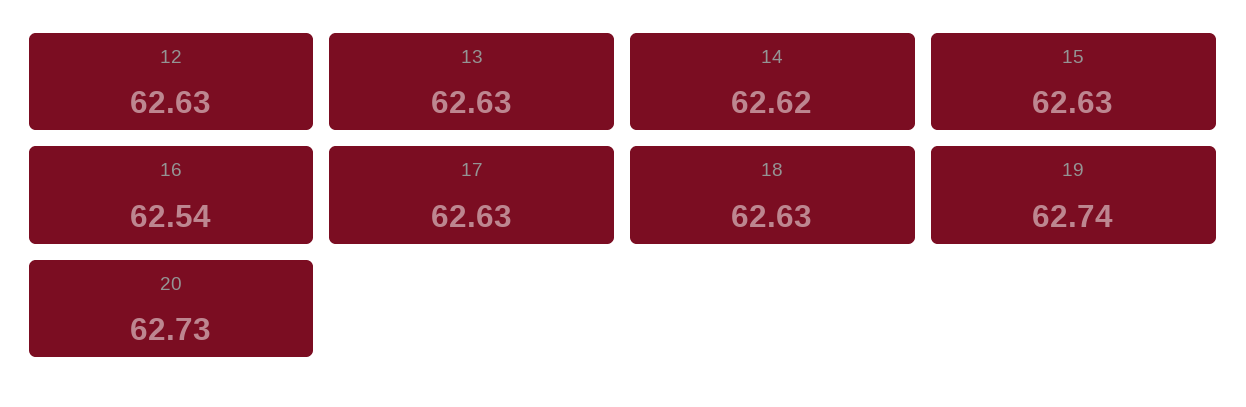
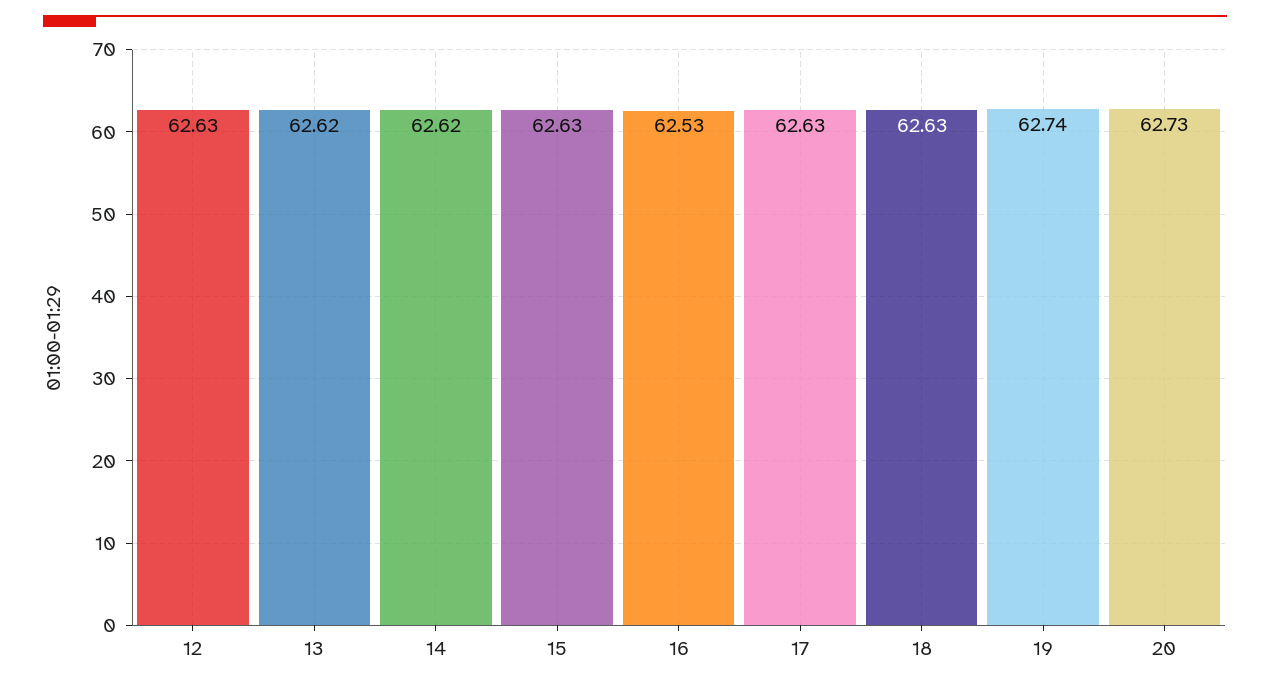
13: 62.63 -> 62.62
16: 62.54 -> 62.53

